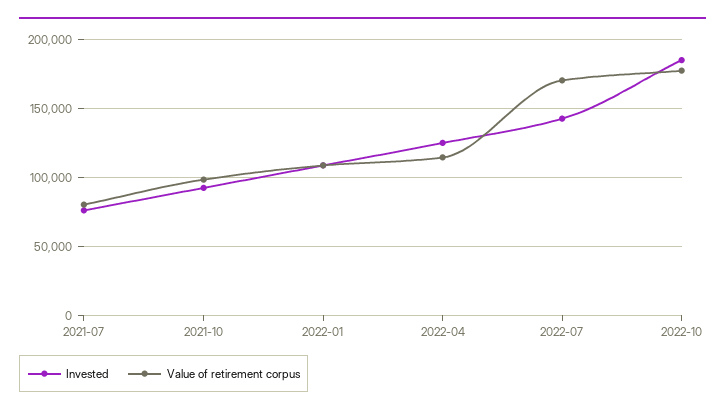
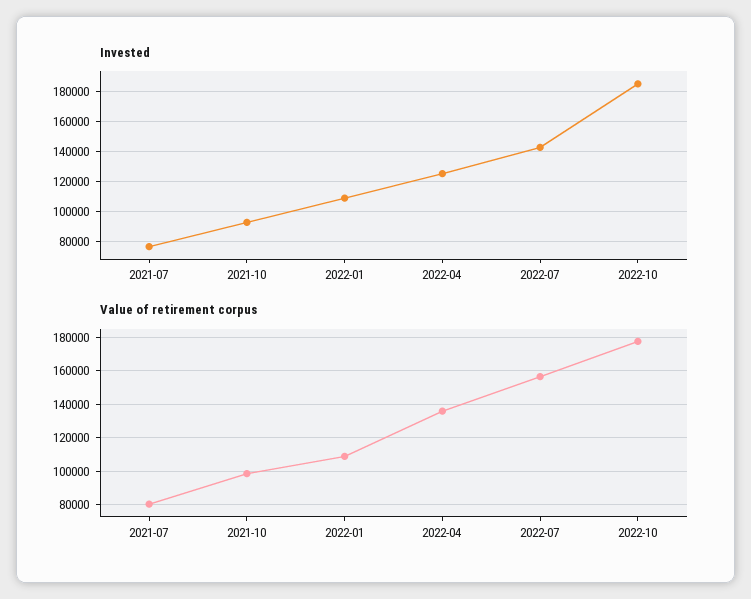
Value of retirement corpus, 2022-04: 115000 -> 135000
Value of retirement corpus, 2022-07: 170000 -> 155000

